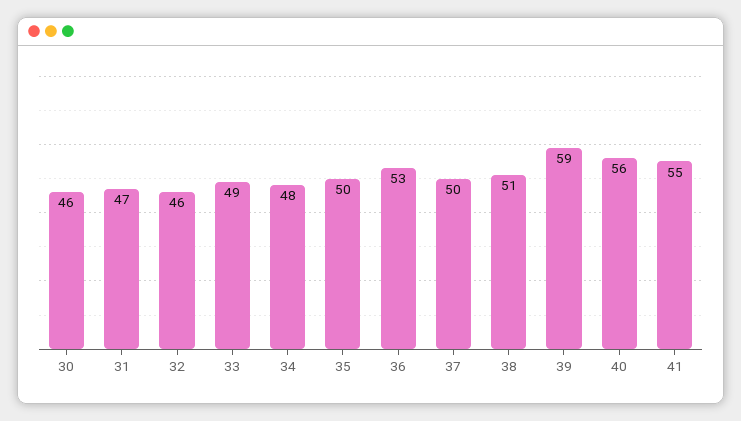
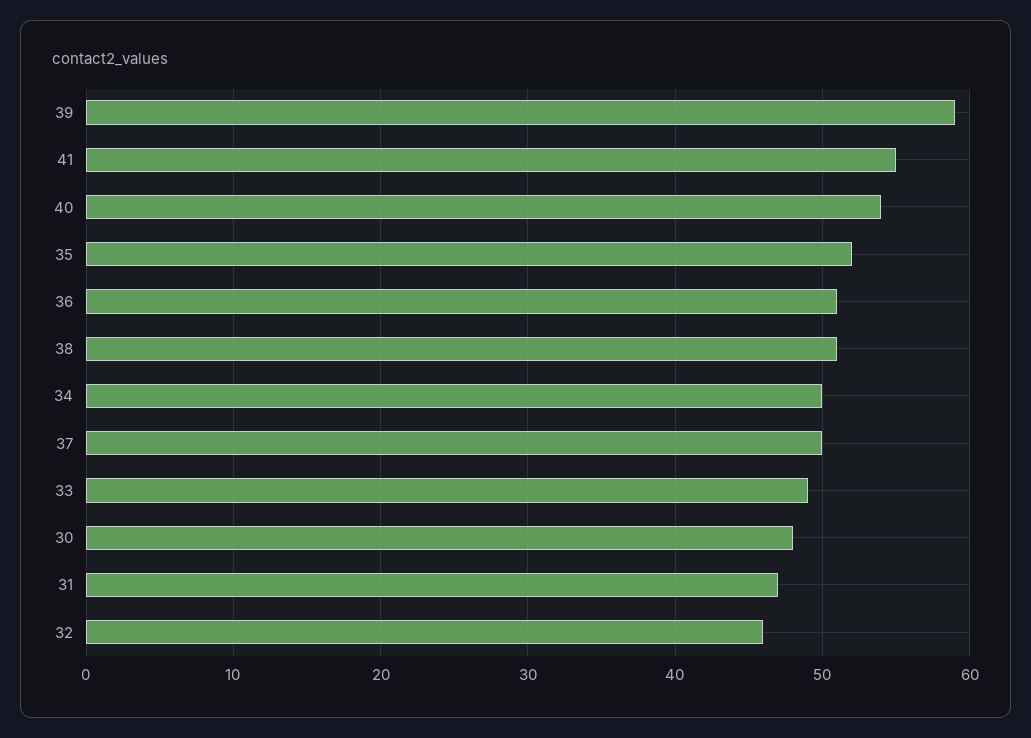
30: 46 -> 48
34: 48 -> 50
35: 50 -> 52
36: 53 -> 51
40: 56 -> 54

